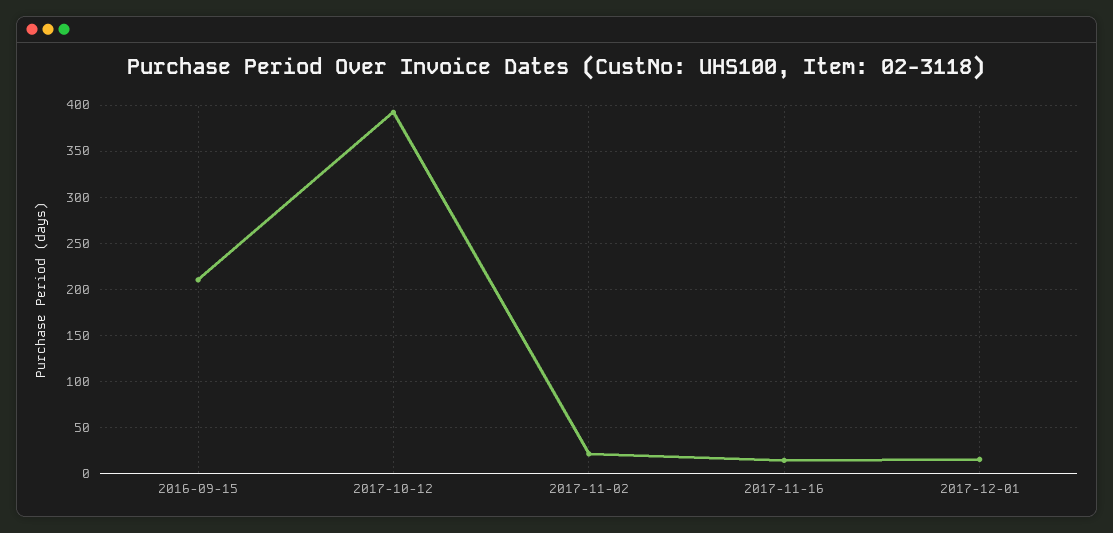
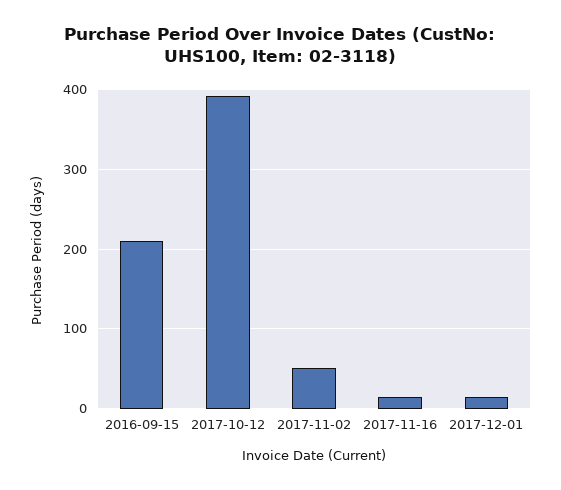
2017-11-02: 20 -> 50

